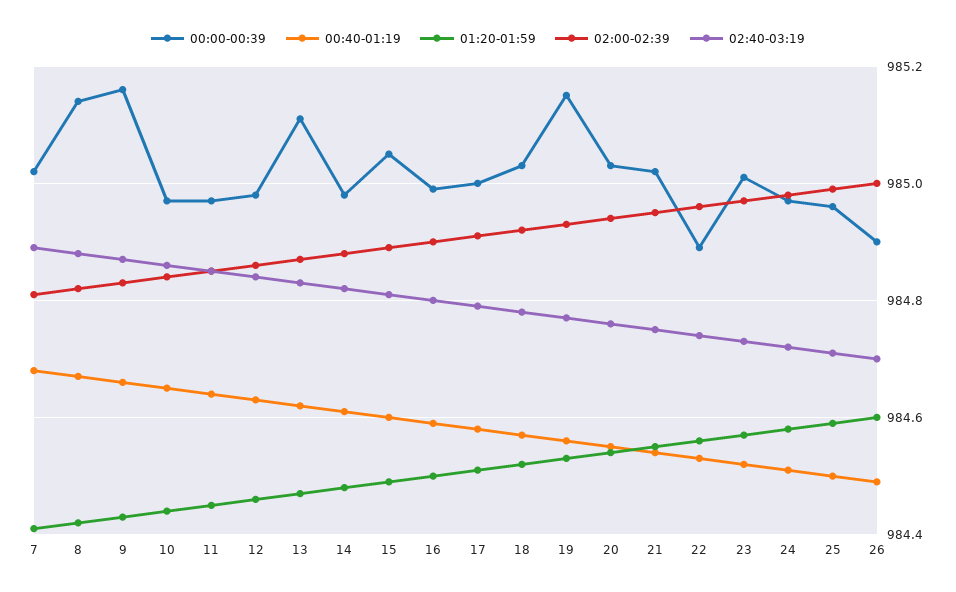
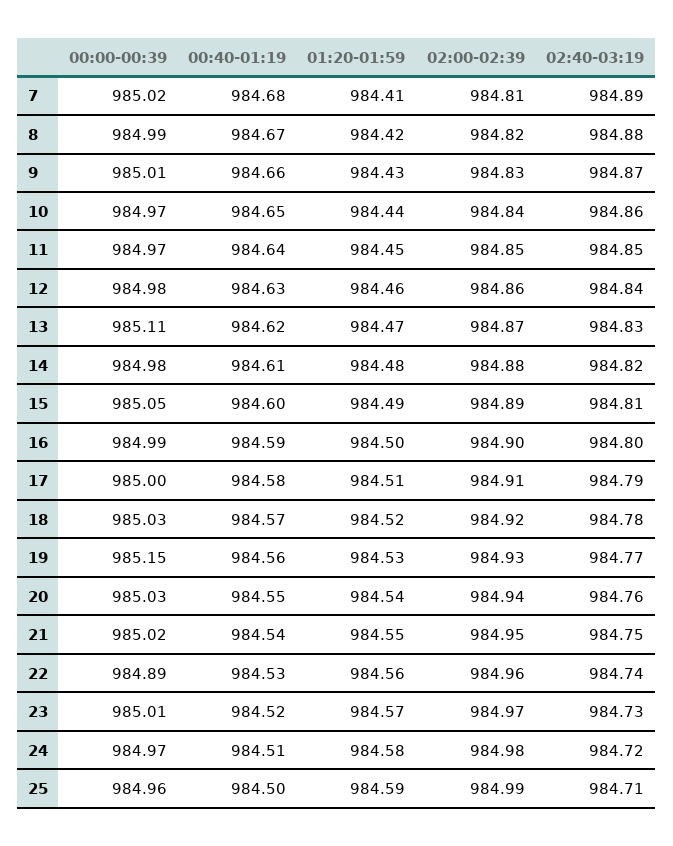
00:00-00:39, 8: 985.15 -> 984.99
00:00-00:39, 9: 985.15 -> 985.01
00:00-00:39, 26: 984.9 -> none
00:40-01:19, 26: 984.5 -> none
01:20-01:59, 26: 984.6 -> none
02:00-02:39, 26: 985 -> none
02:40-03:19, 26: 984.7 -> none

